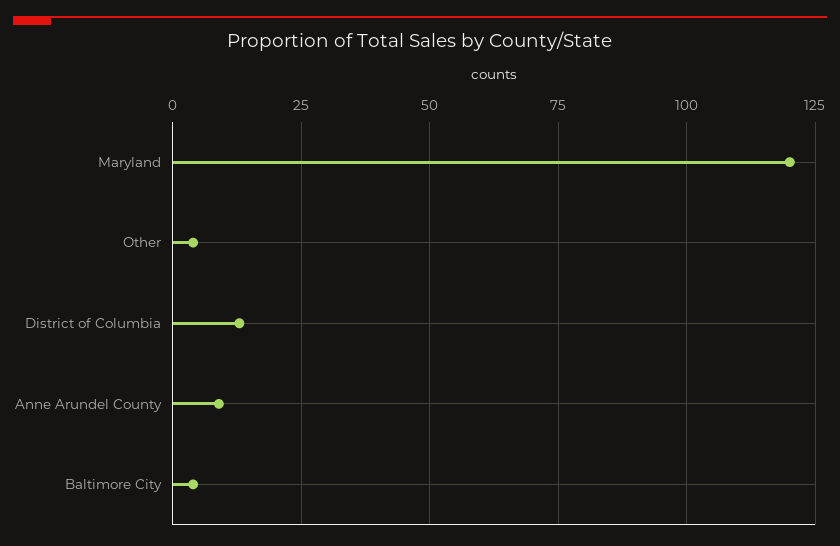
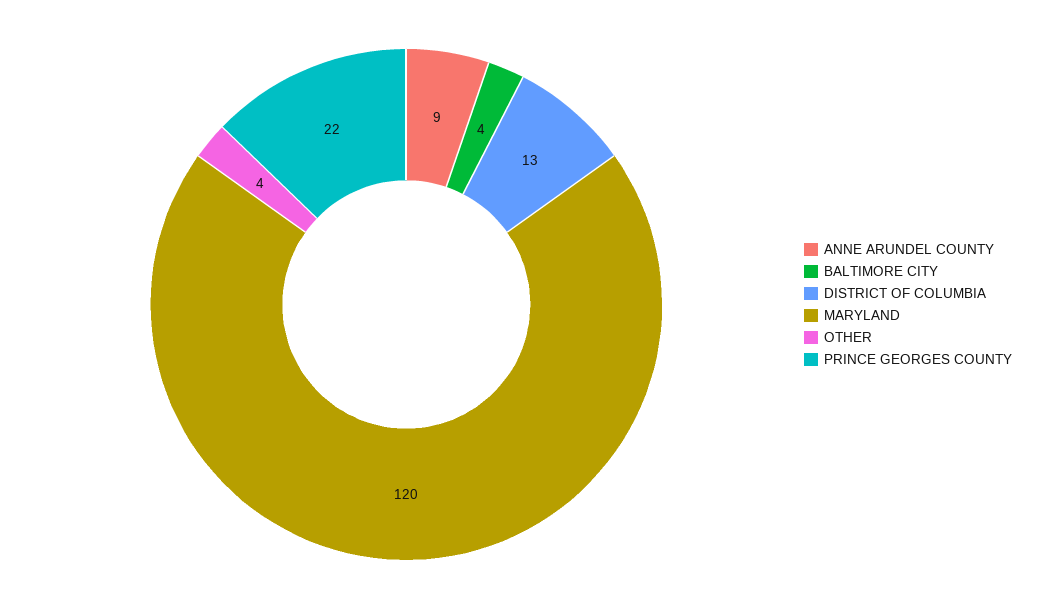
PRINCE GEORGES COUNTY: none -> 22

